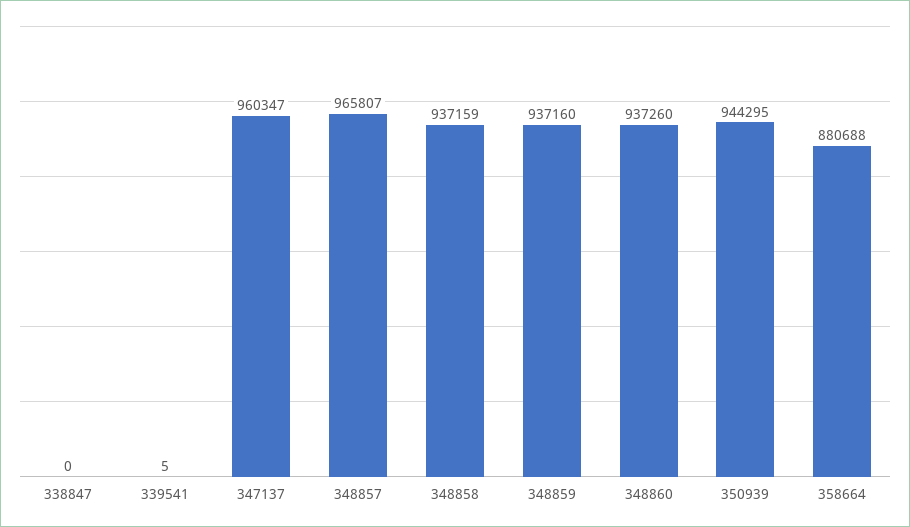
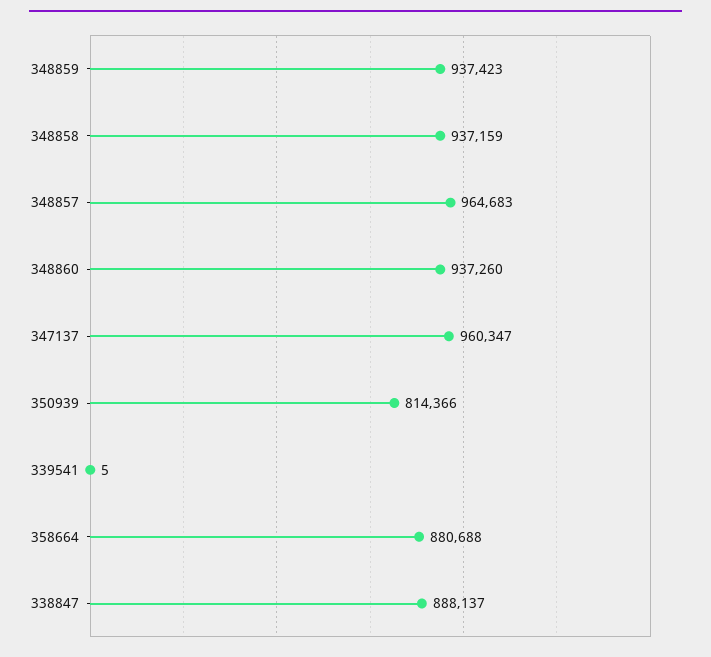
338847: 0 -> 888137
348857: 965807 -> 964683
348859: 937160 -> 937423
350939: 944295 -> 814366

